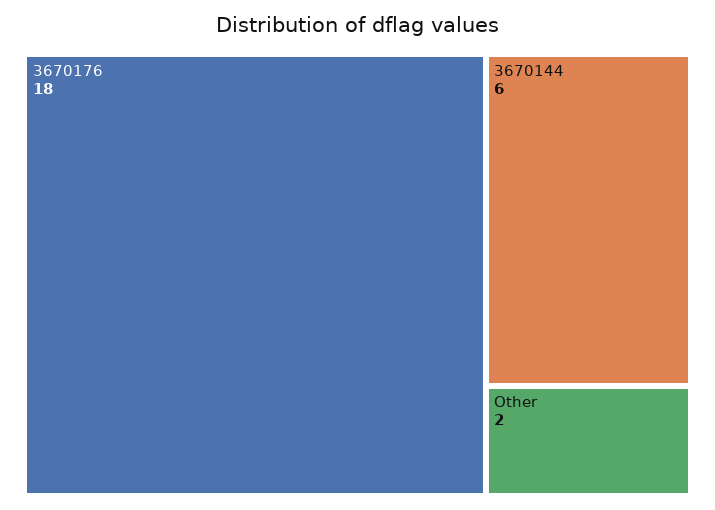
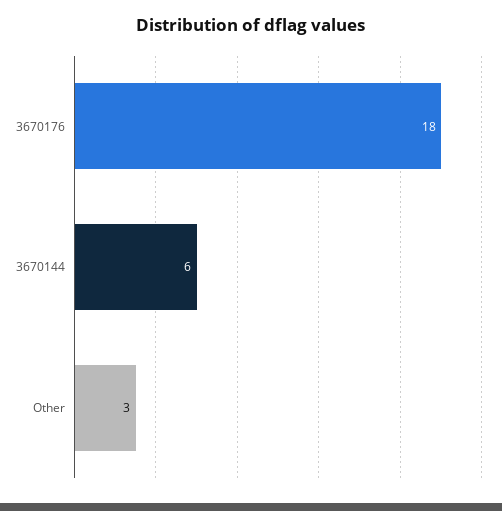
Other: 2 -> 3

